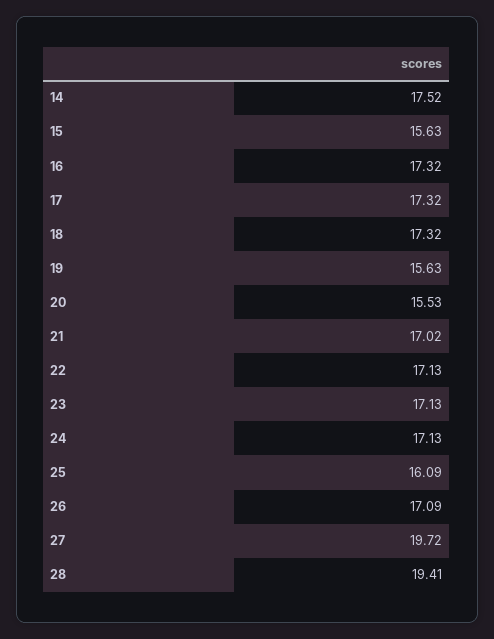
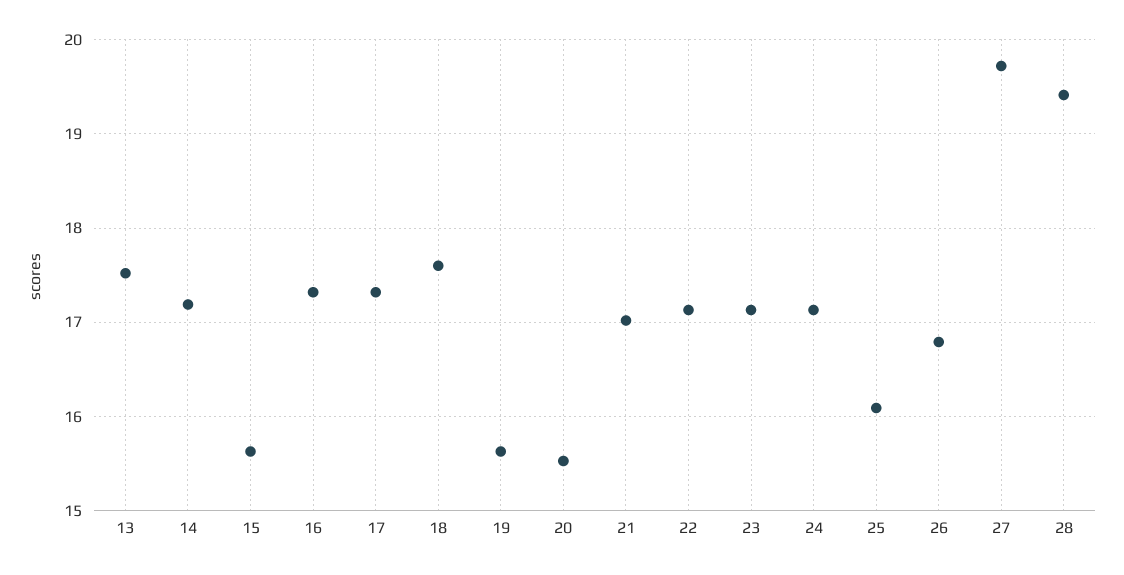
14: 17.52 -> 17.2
18: 17.32 -> 17.6
26: 17.09 -> 16.8
13: none -> 17.5

